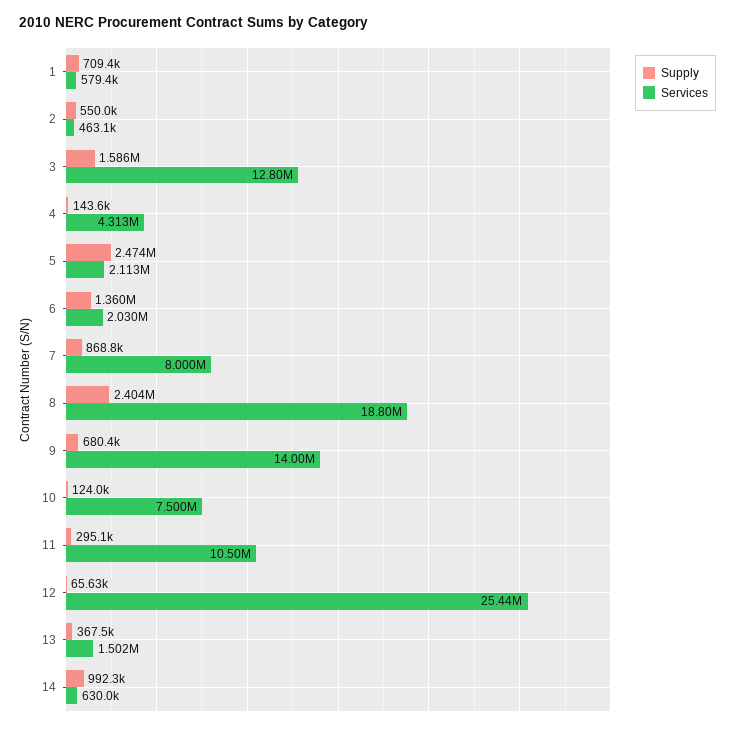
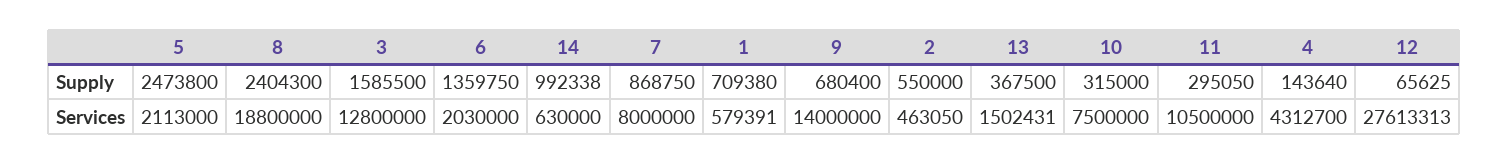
Supply, 10: 124000 -> 315000
Services, 12: 25440000 -> 27613313

